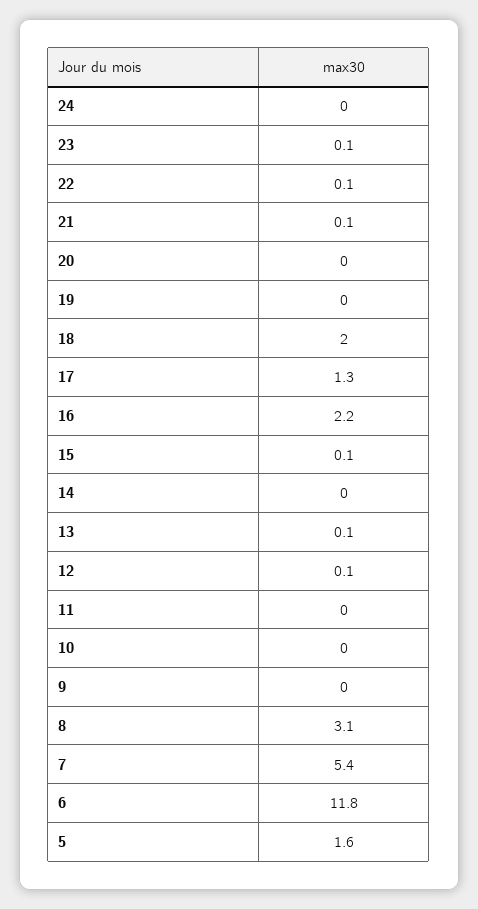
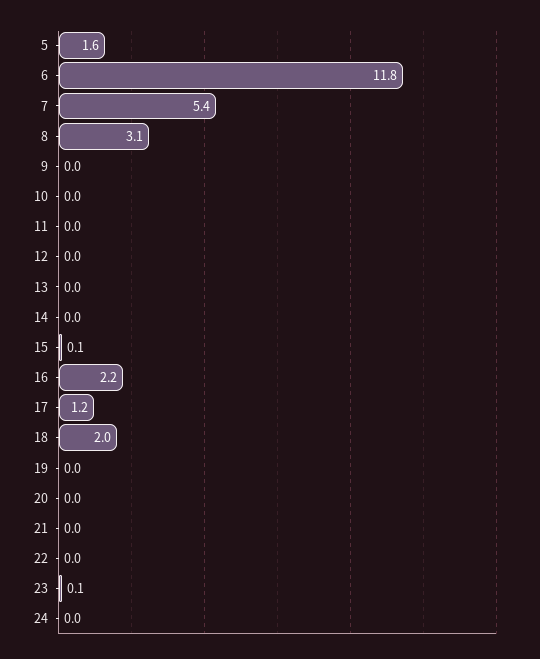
22: 0.1 -> 0
21: 0.1 -> 0
17: 1.3 -> 1.2
13: 0.1 -> 0
12: 0.1 -> 0

